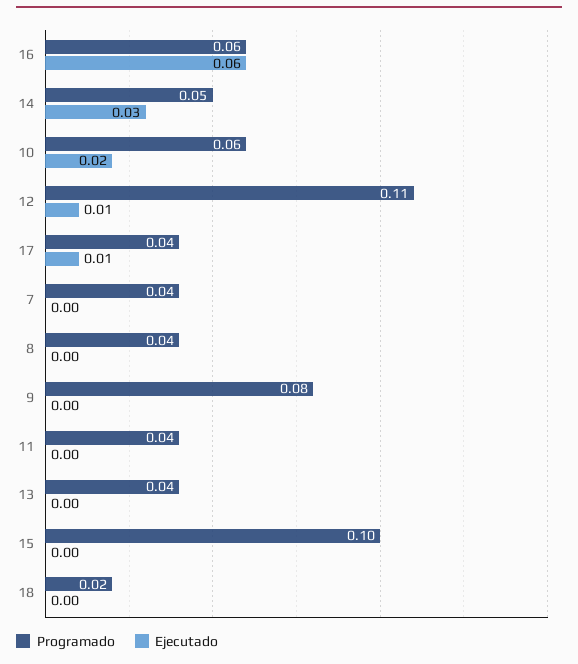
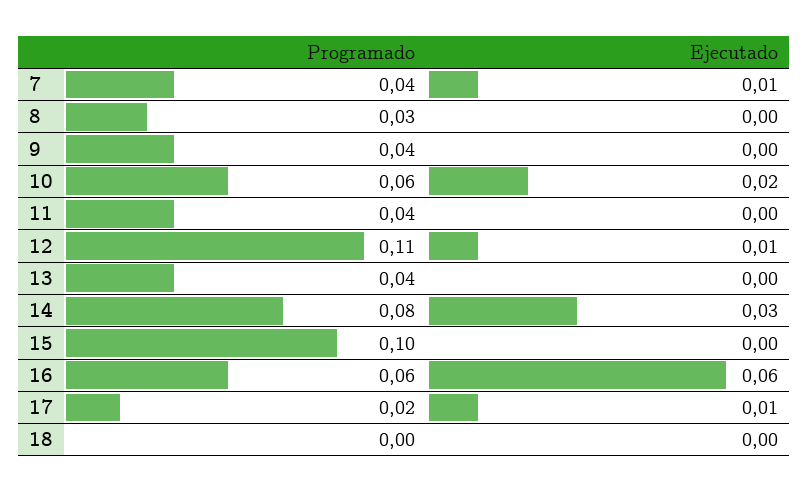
Programado, 14: 0.05 -> 0.08
Programado, 17: 0.04 -> 0.02
Ejecutado, 7: 0 -> 0.01
Programado, 8: 0.04 -> 0.03
Programado, 9: 0.08 -> 0.04
Programado, 18: 0.02 -> 0

